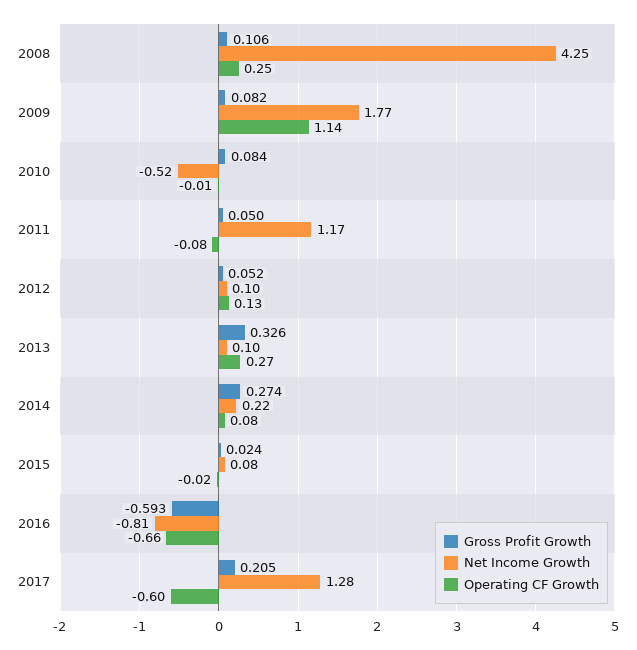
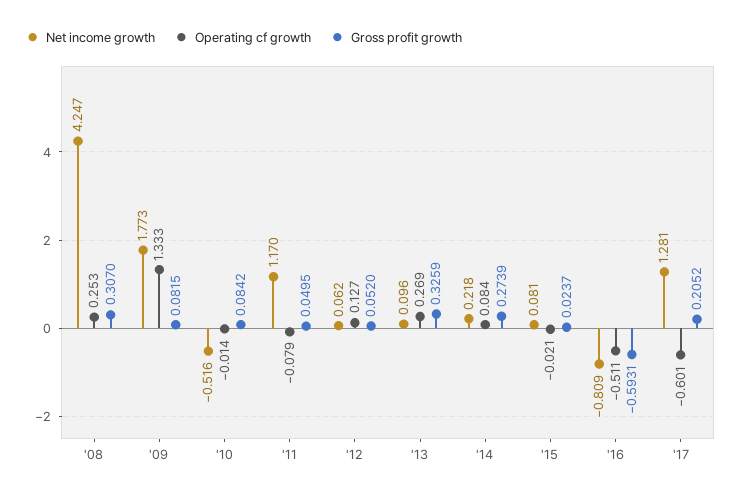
Gross Profit Growth, 2008: 0.106 -> 0.307
Operating CF Growth, 2009: 1.14 -> 1.333
Net Income Growth, 2012: 0.1 -> 0.062
Operating CF Growth, 2016: -0.66 -> -0.511

